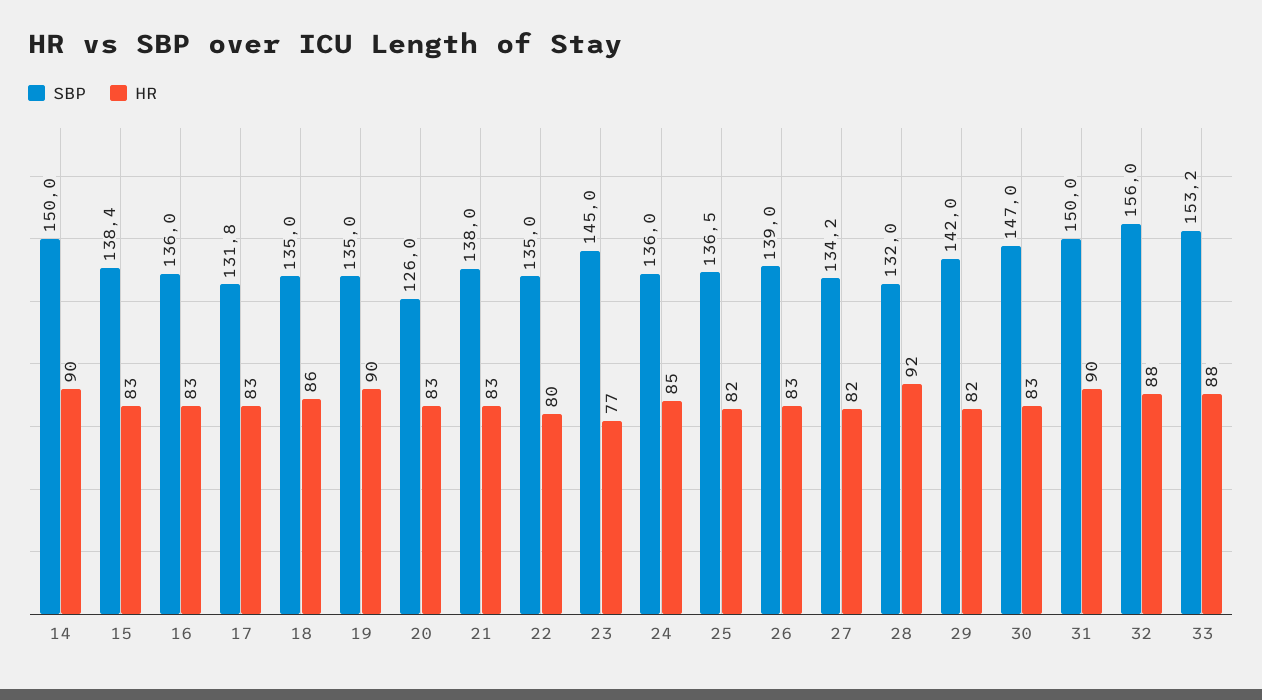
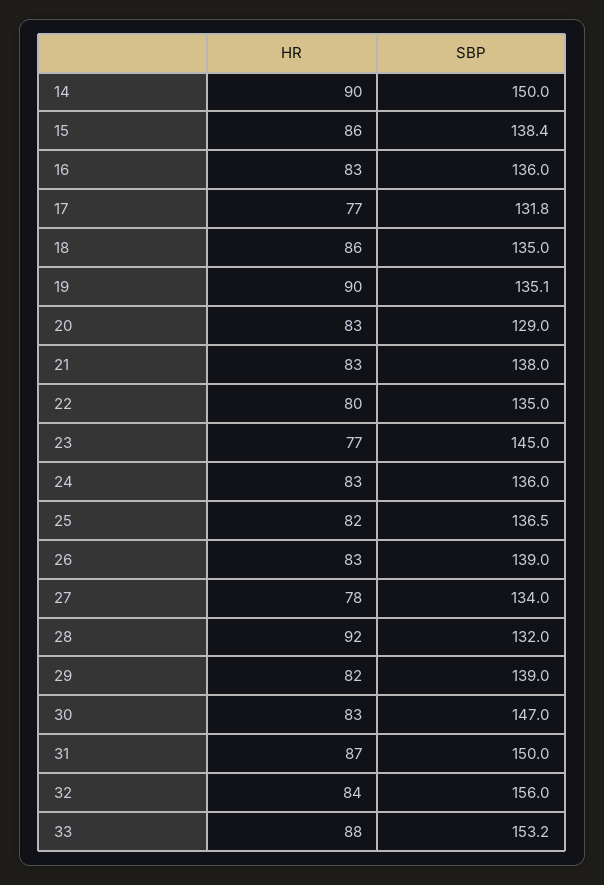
HR, 15: 83 -> 86
HR, 17: 83 -> 77
SBP, 19: 135 -> 135.1
SBP, 20: 126 -> 129
HR, 24: 85 -> 83
SBP, 27: 134.2 -> 134
HR, 27: 82 -> 78
SBP, 29: 142 -> 139
HR, 31: 90 -> 87
HR, 32: 88 -> 84

